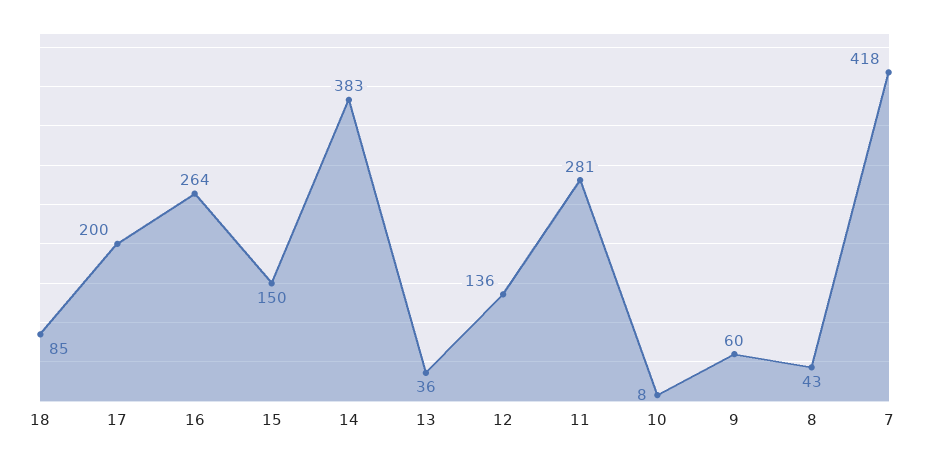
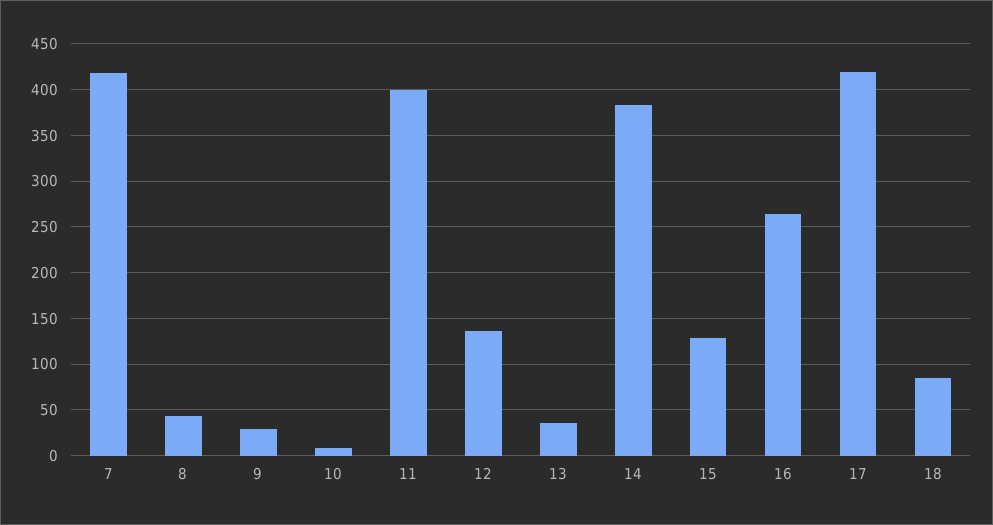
17: 200 -> 420
15: 150 -> 130
11: 281 -> 400
9: 60 -> 30

